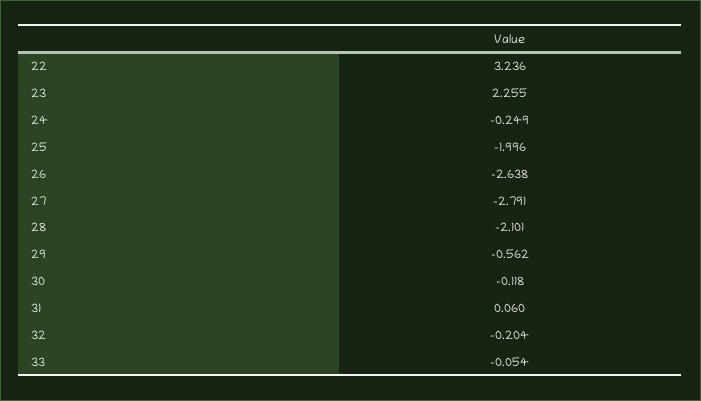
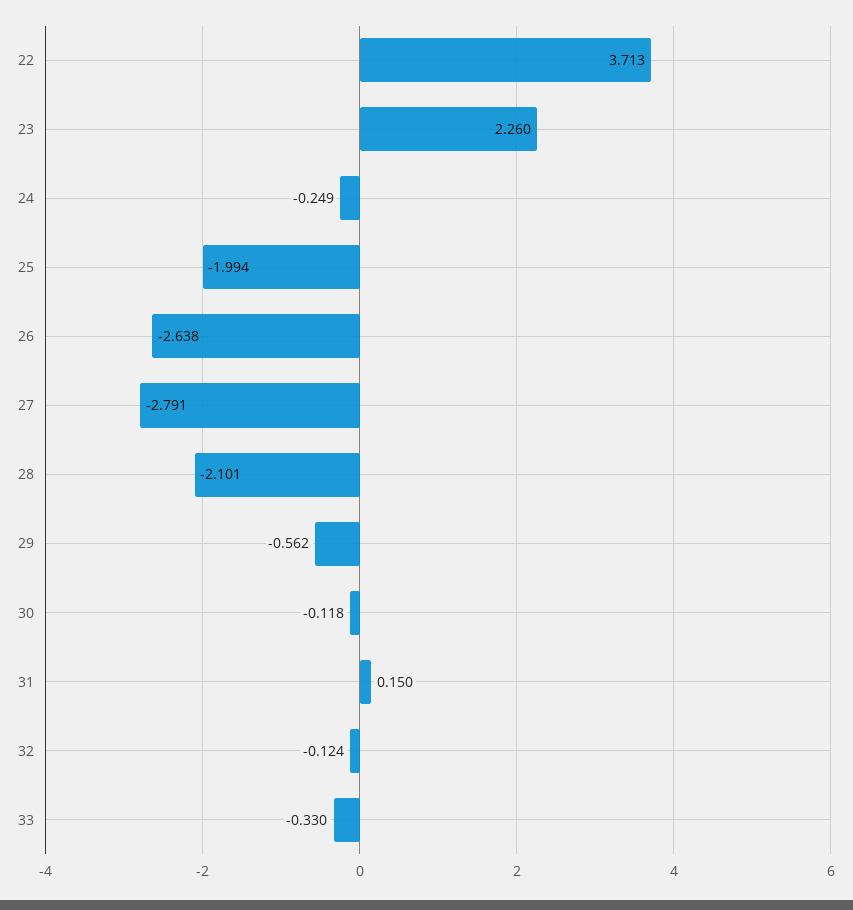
22: 3.236 -> 3.713
23: 2.255 -> 2.26
25: -1.996 -> -1.994
31: 0.06 -> 0.15
32: -0.204 -> -0.124
33: -0.054 -> -0.33

